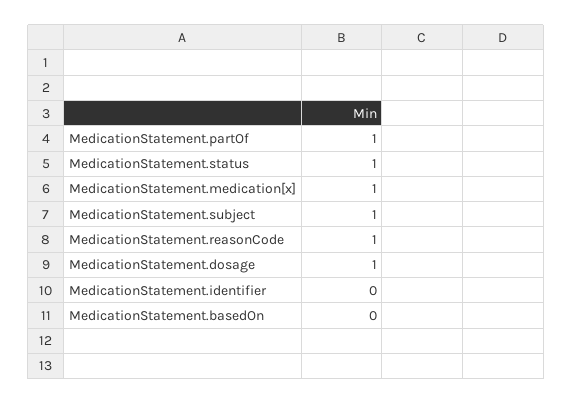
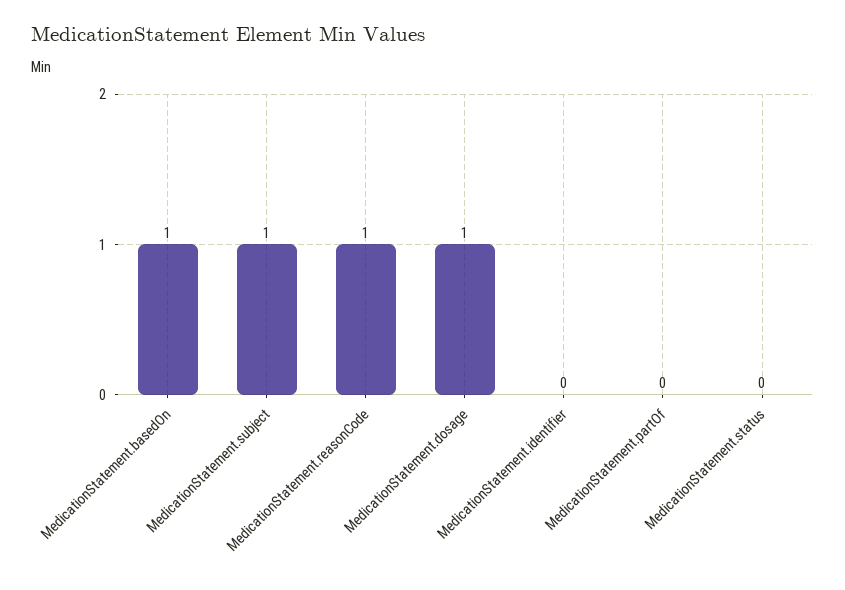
MedicationStatement.partOf: 1 -> 0
MedicationStatement.status: 1 -> 0
MedicationStatement.medication[x]: 1 -> none
MedicationStatement.basedOn: 0 -> 1

